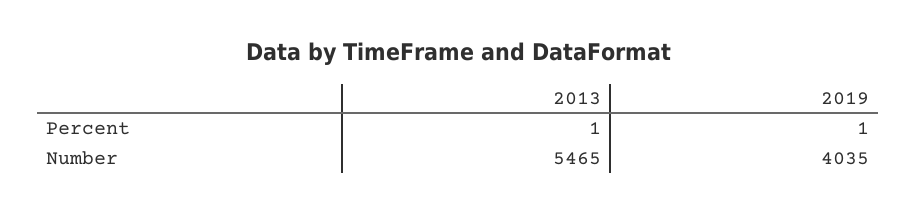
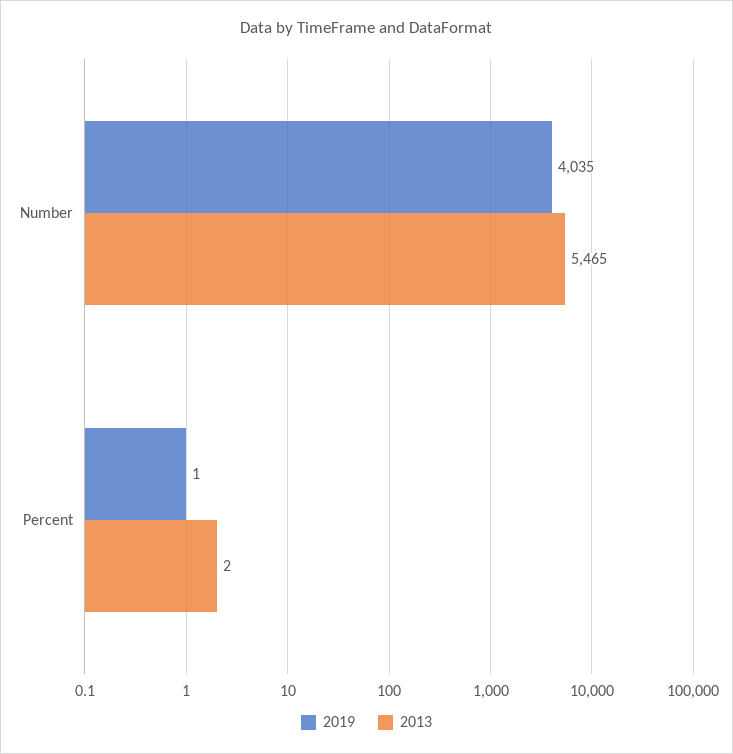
2013, Percent: 1 -> 2

